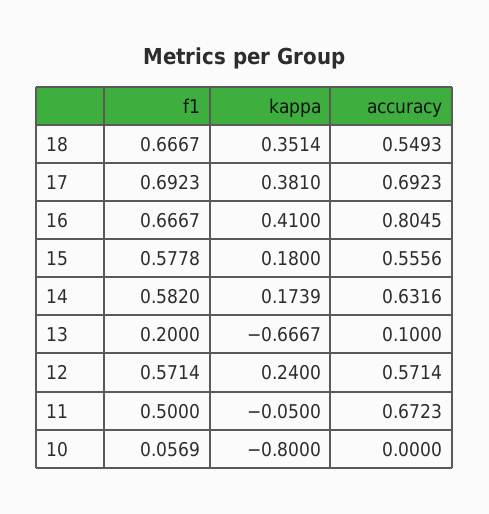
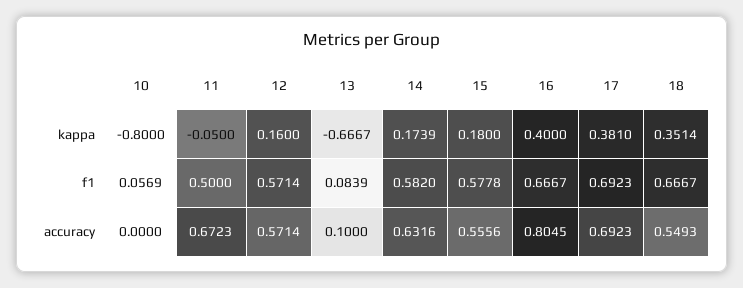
kappa, 16: 0.41 -> 0.4
f1, 13: 0.2 -> 0.0839
kappa, 12: 0.24 -> 0.16

